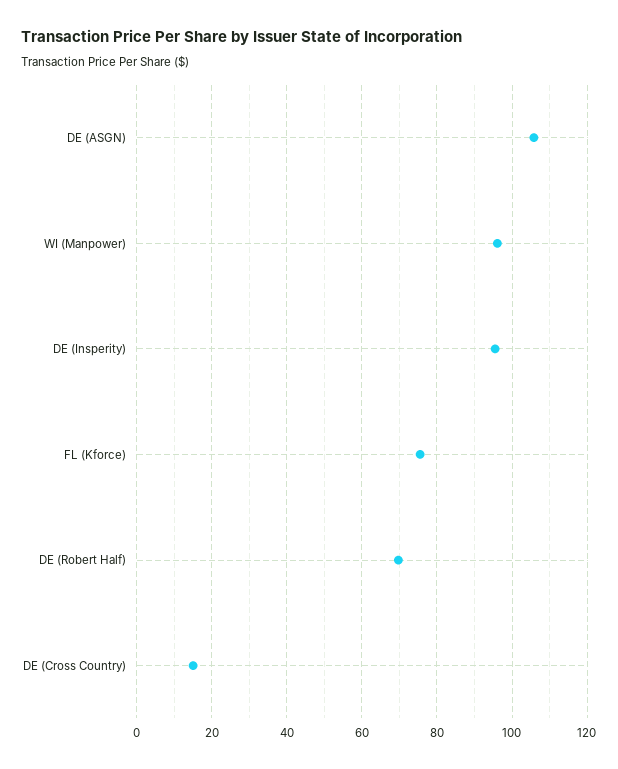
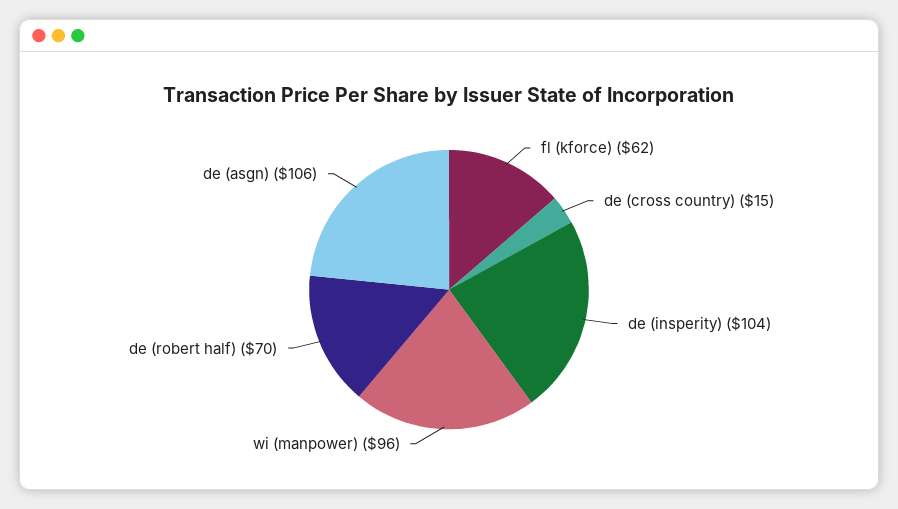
DE (Insperity): 96 -> 104
FL (Kforce): 76 -> 62

